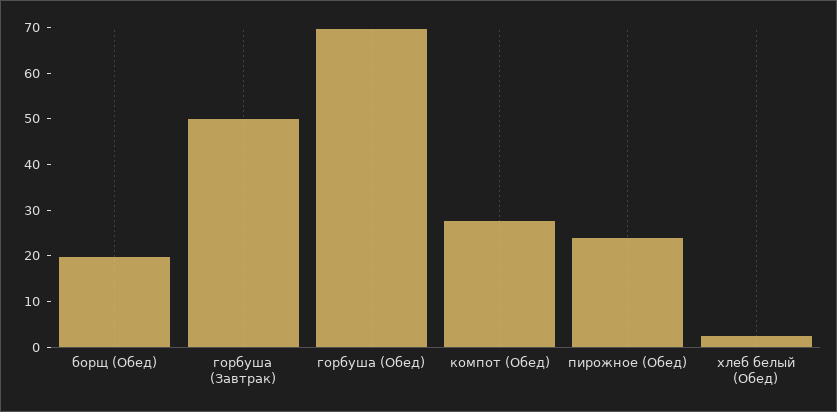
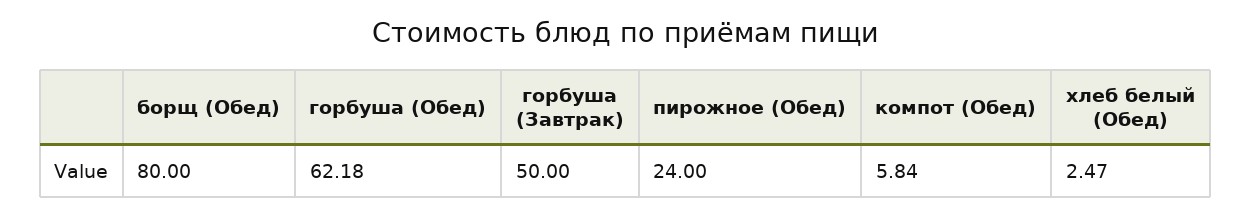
борщ (Обед): 20 -> 80
горбуша (Обед): 70 -> 62.18
компот (Обед): 28 -> 5.84

